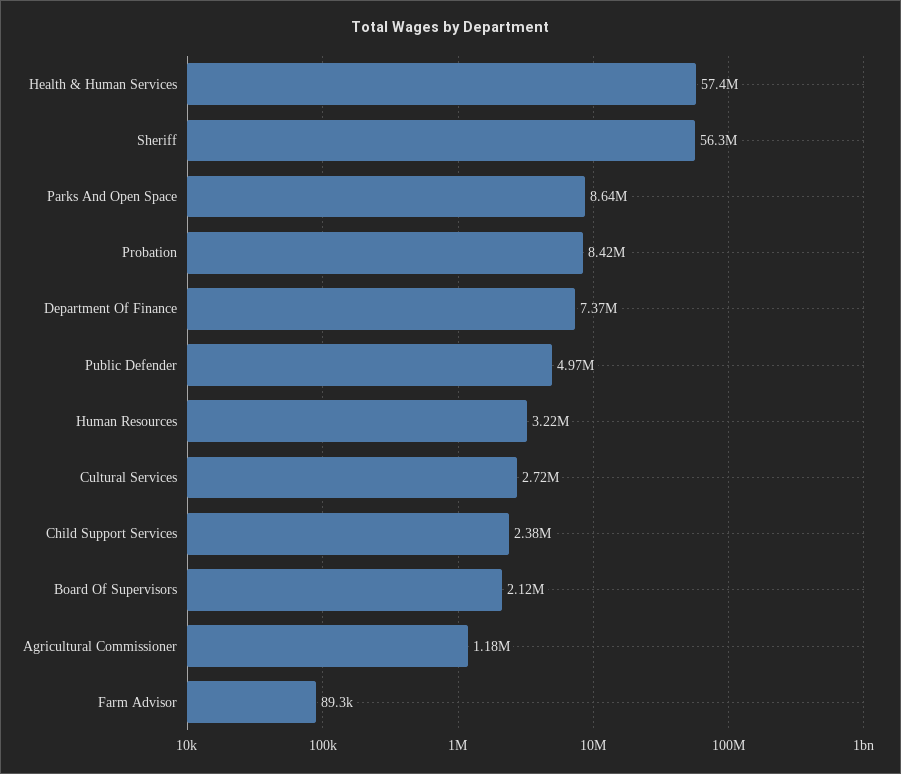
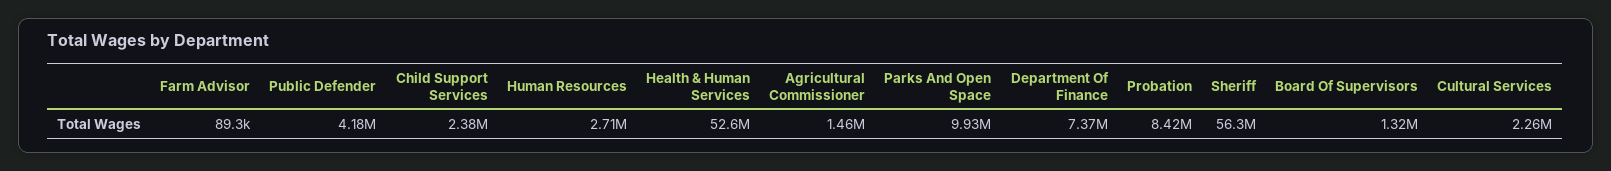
Health & Human Services: 57400000 -> 52600000
Parks And Open Space: 8640000 -> 9930000
Public Defender: 4970000 -> 4180000
Human Resources: 3220000 -> 2710000
Cultural Services: 2720000 -> 2260000
Board Of Supervisors: 2120000 -> 1320000
Agricultural Commissioner: 1180000 -> 1460000

